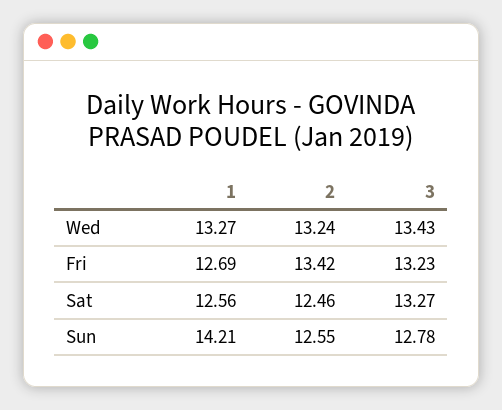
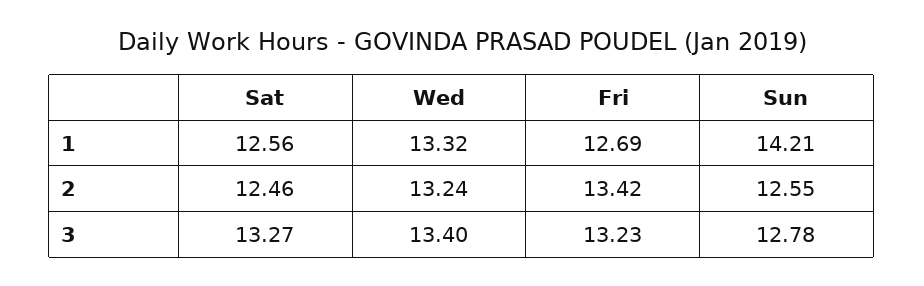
1, Wed: 13.27 -> 13.32
3, Wed: 13.43 -> 13.4

